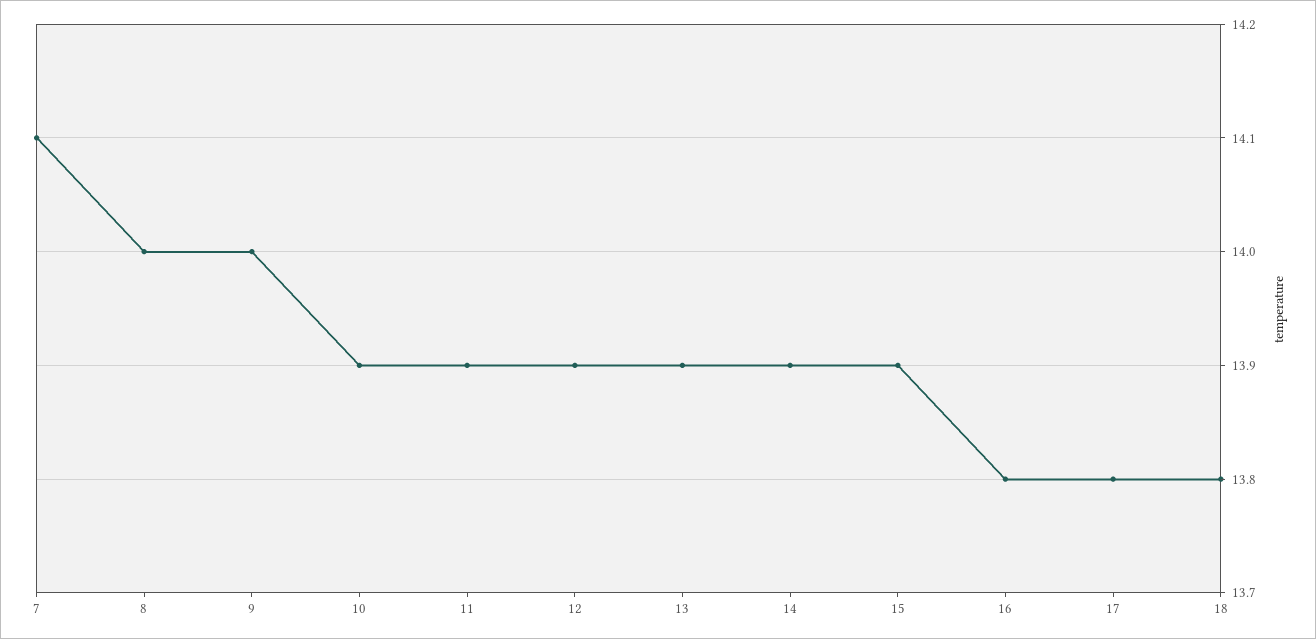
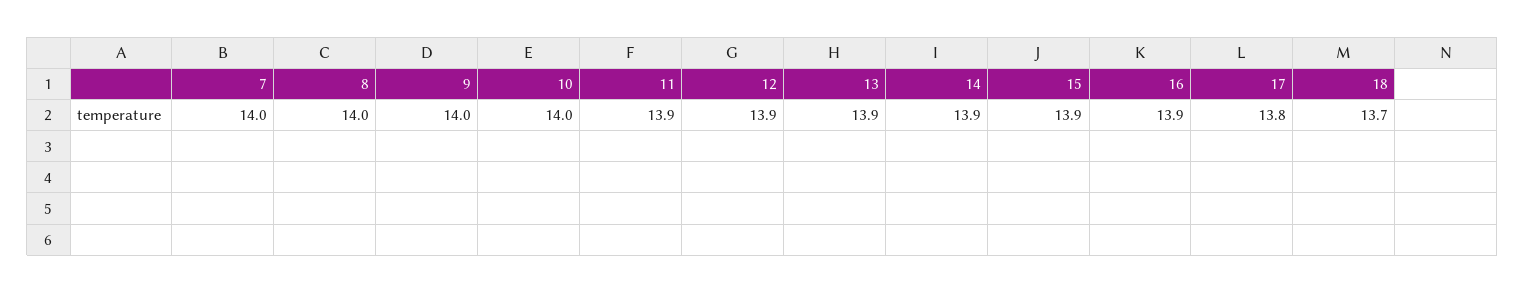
7: 14.1 -> 14
10: 13.9 -> 14
16: 13.8 -> 13.9
18: 13.8 -> 13.7

